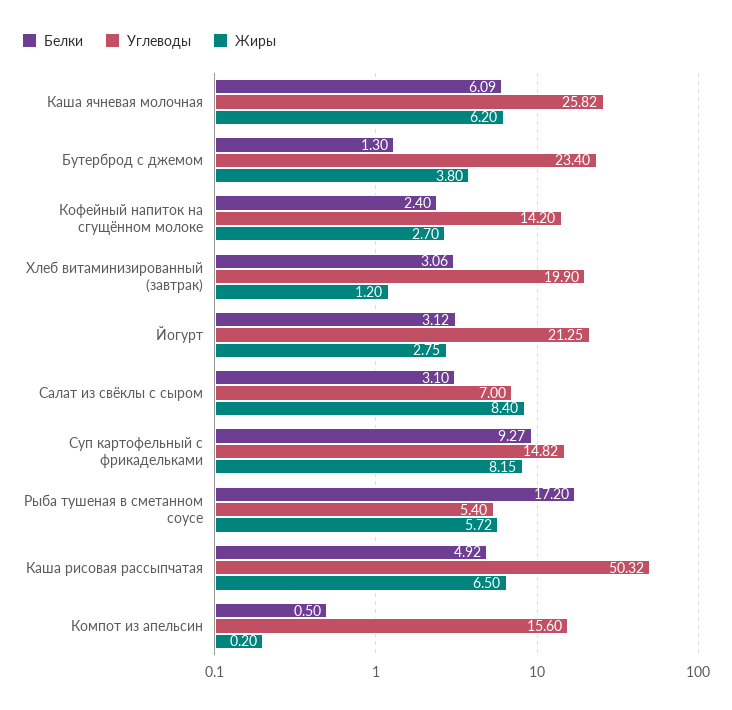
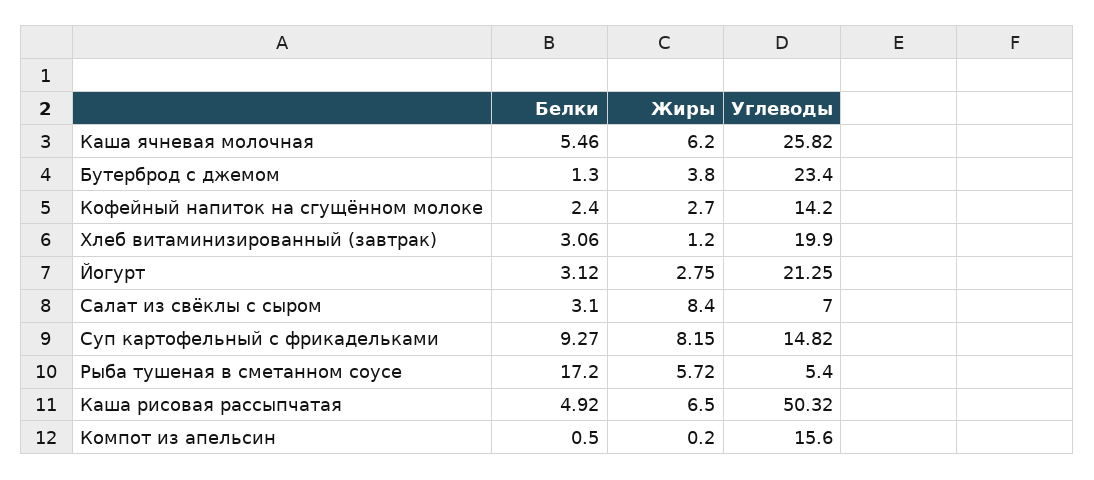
Белки, Каша ячневая молочная: 6.09 -> 5.46

